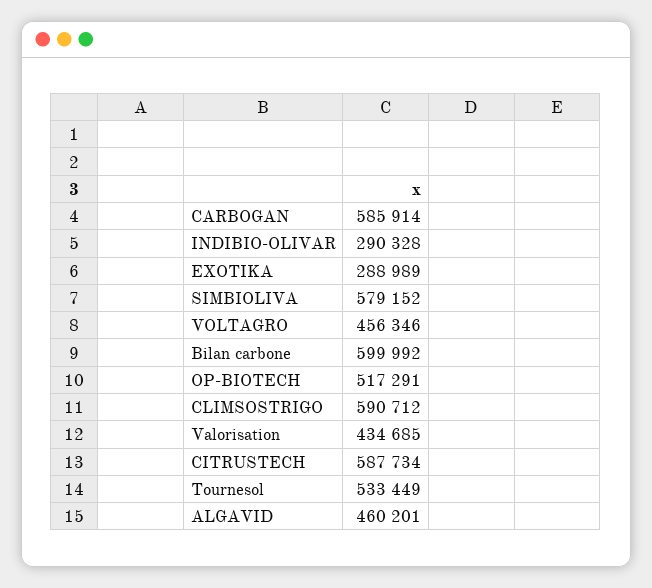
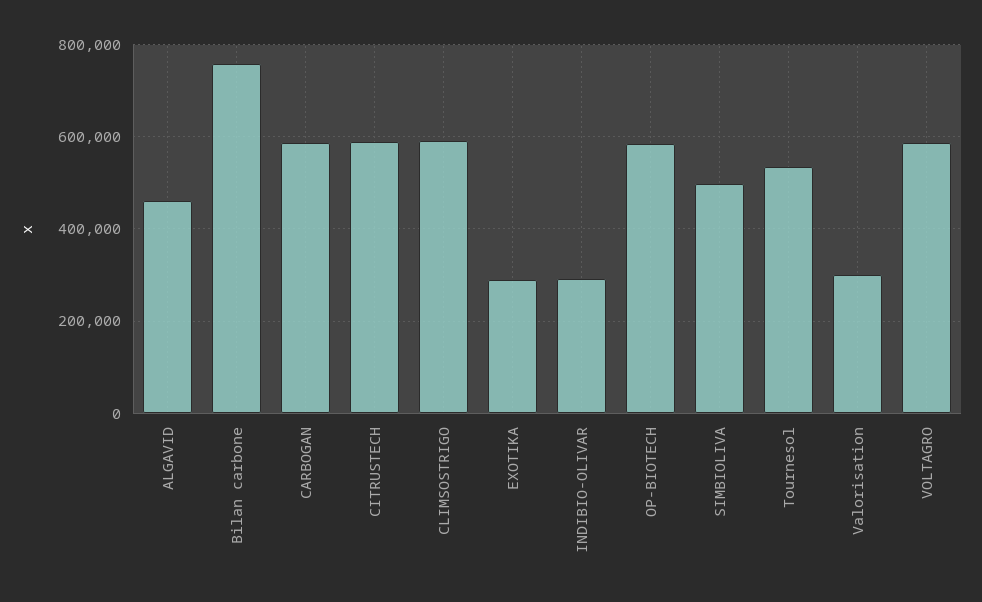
SIMBIOLIVA: 579152 -> 500000
VOLTAGRO: 456346 -> 580000
Bilan carbone: 599992 -> 760000
OP-BIOTECH: 517291 -> 580000
Valorisation: 434685 -> 300000

